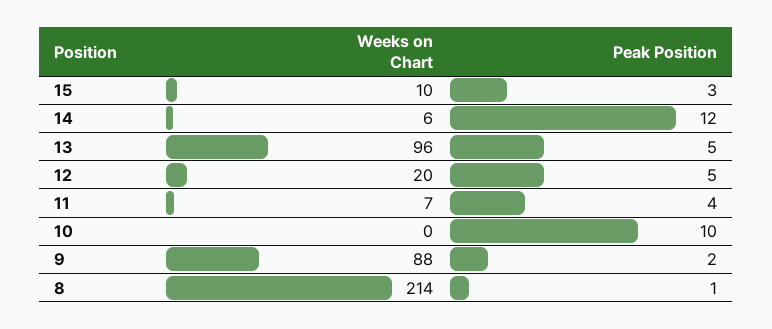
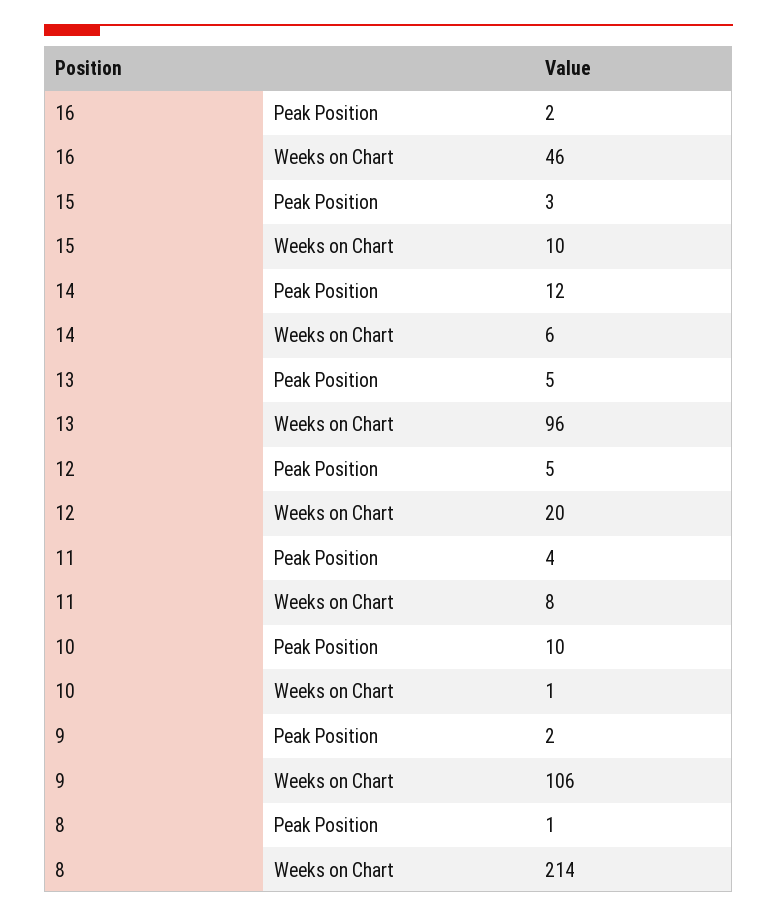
Weeks on Chart, 11: 7 -> 8
Weeks on Chart, 10: 0 -> 1
Weeks on Chart, 9: 88 -> 106
Peak Position, 16: none -> 2
Weeks on Chart, 16: none -> 46

